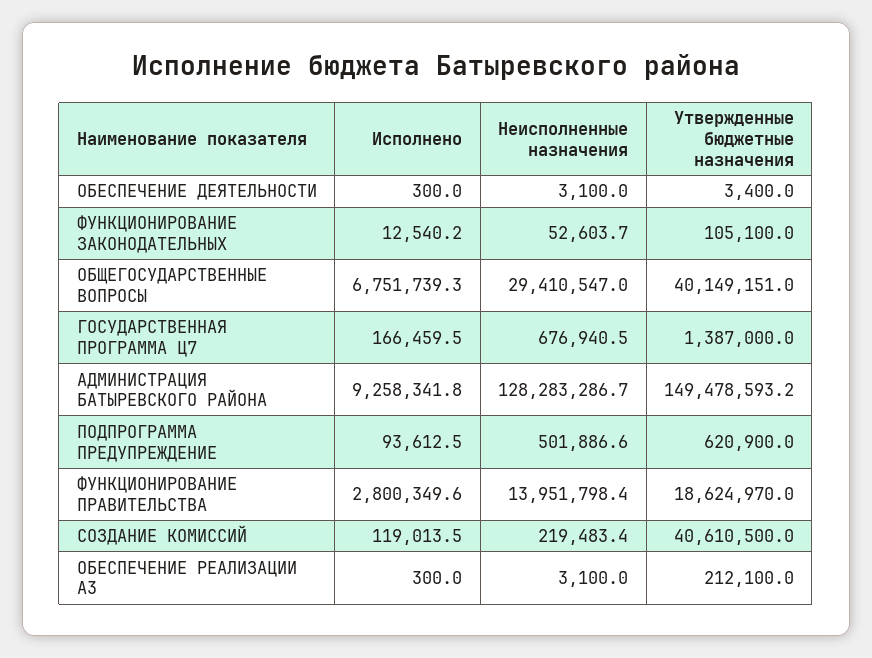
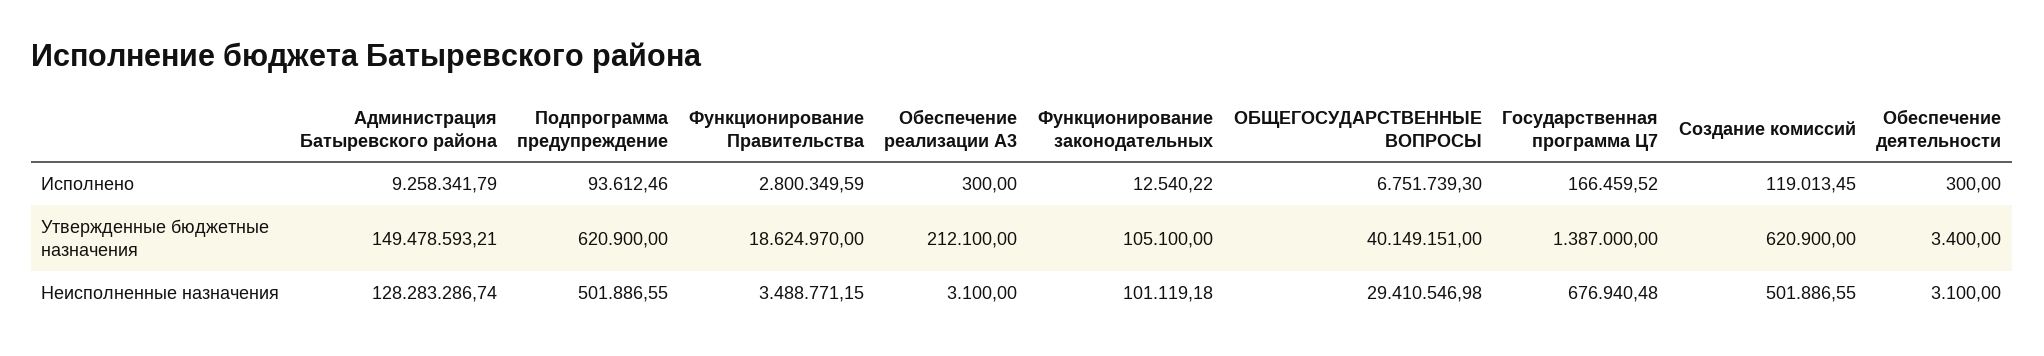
Неисполненные назначения, ФУНКЦИОНИРОВАНИЕ ЗАКОНОДАТЕЛЬНЫХ: 52603.7 -> 101119.18
Неисполненные назначения, ФУНКЦИОНИРОВАНИЕ ПРАВИТЕЛЬСТВА: 13951798.4 -> 3488771.15
Неисполненные назначения, СОЗДАНИЕ КОМИССИЙ: 219483.4 -> 501886.55
Утвержденные бюджетные назначения, СОЗДАНИЕ КОМИССИЙ: 40610500 -> 620900

